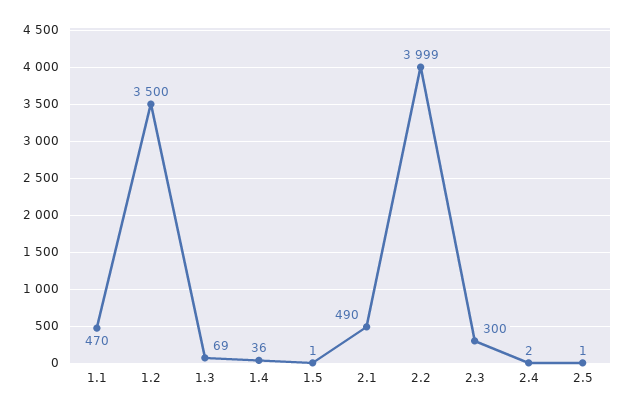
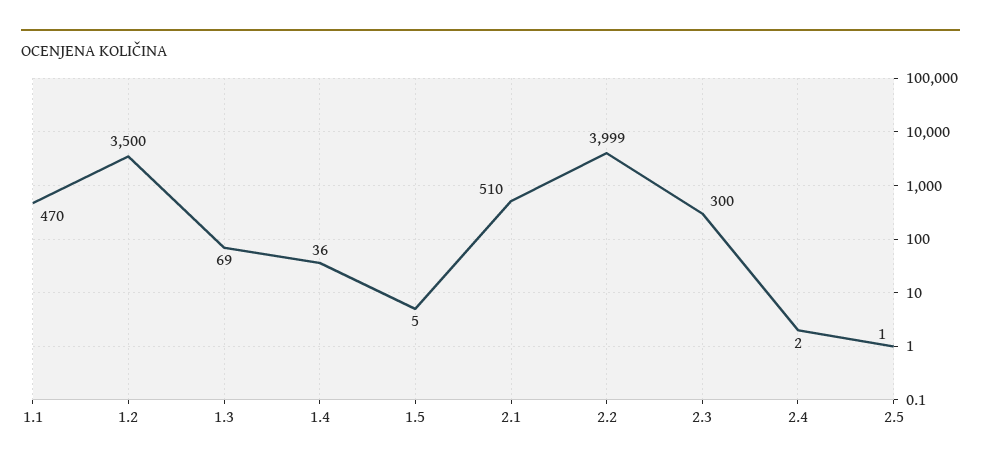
1.5: 1 -> 5
2.1: 490 -> 510

